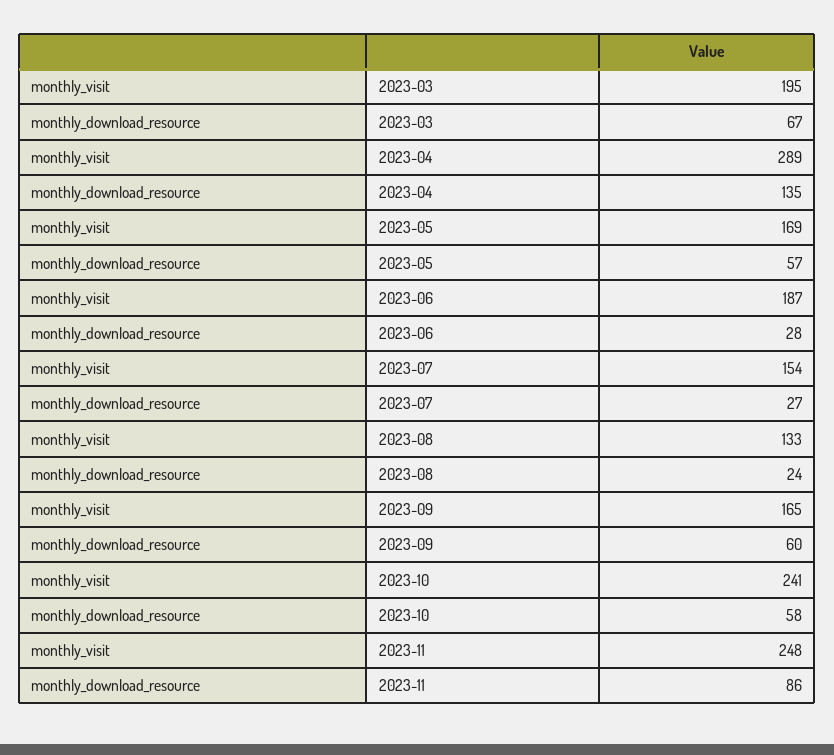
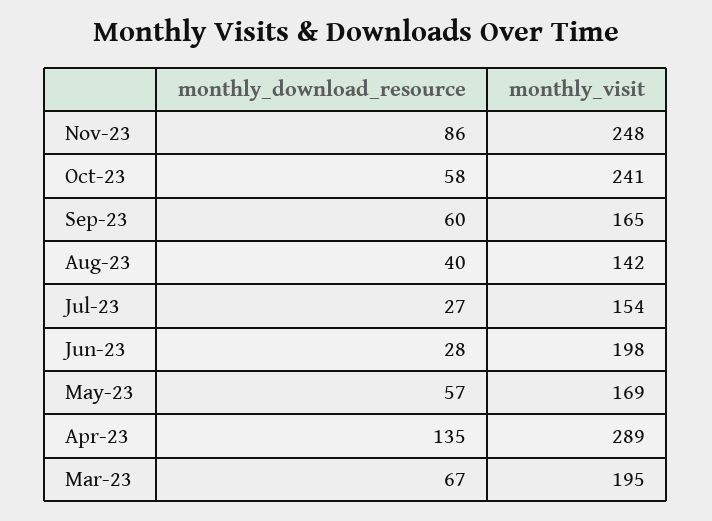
monthly_visit, 2023-06: 187 -> 198
monthly_visit, 2023-08: 133 -> 142
monthly_download_resource, 2023-08: 24 -> 40

